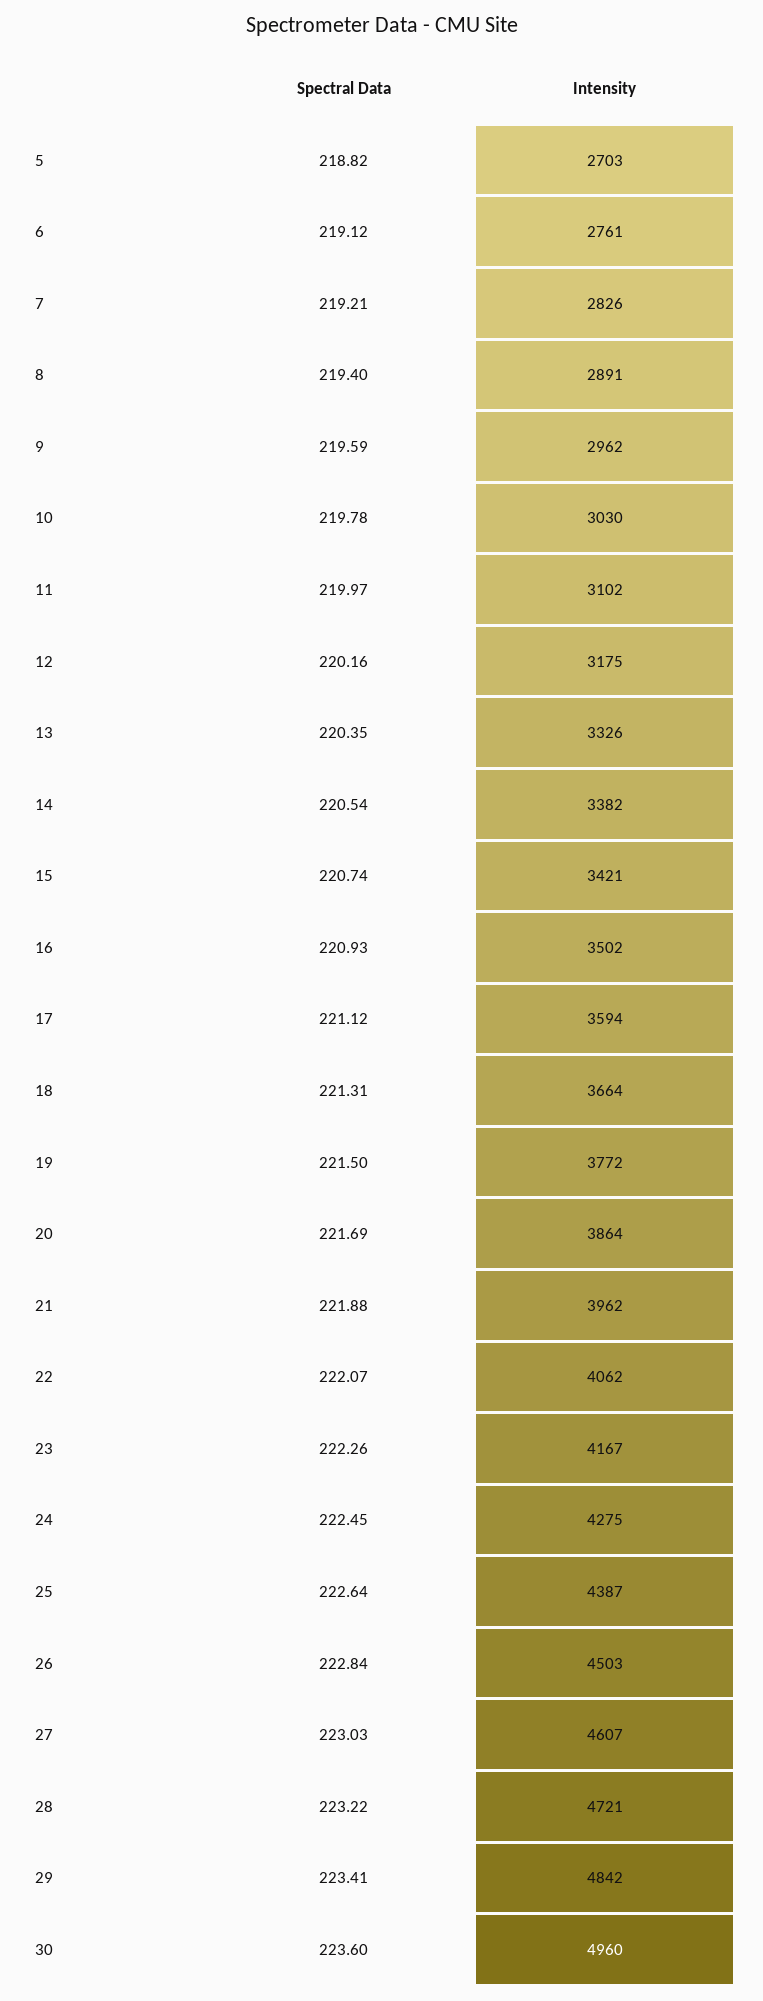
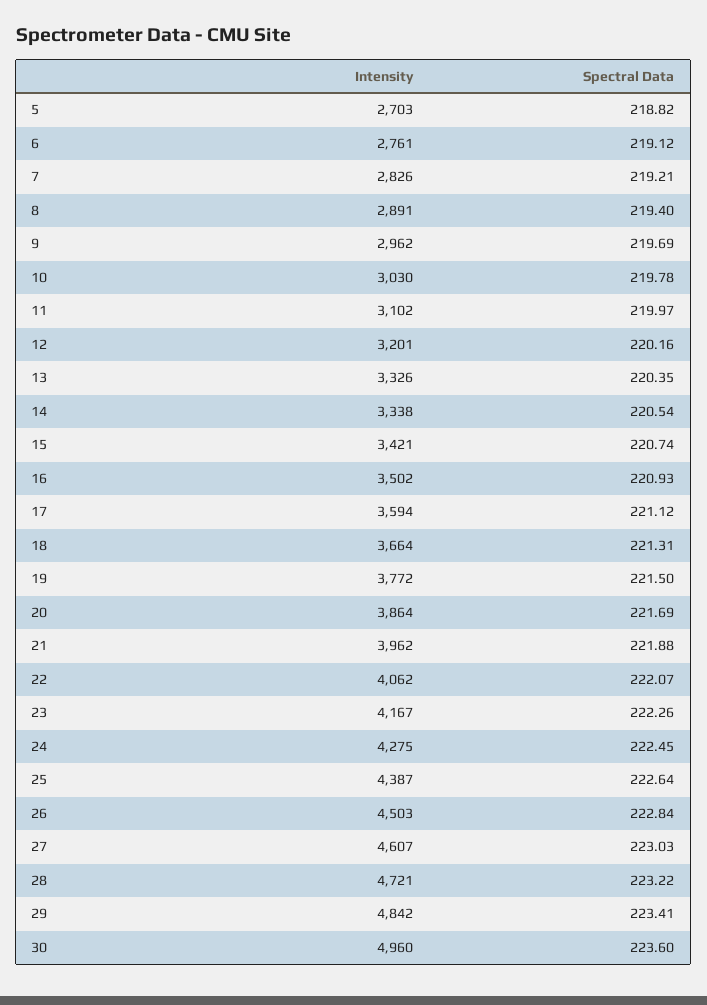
Spectral Data, 9: 219.59 -> 219.69
Intensity, 12: 3175 -> 3201
Intensity, 14: 3382 -> 3338

